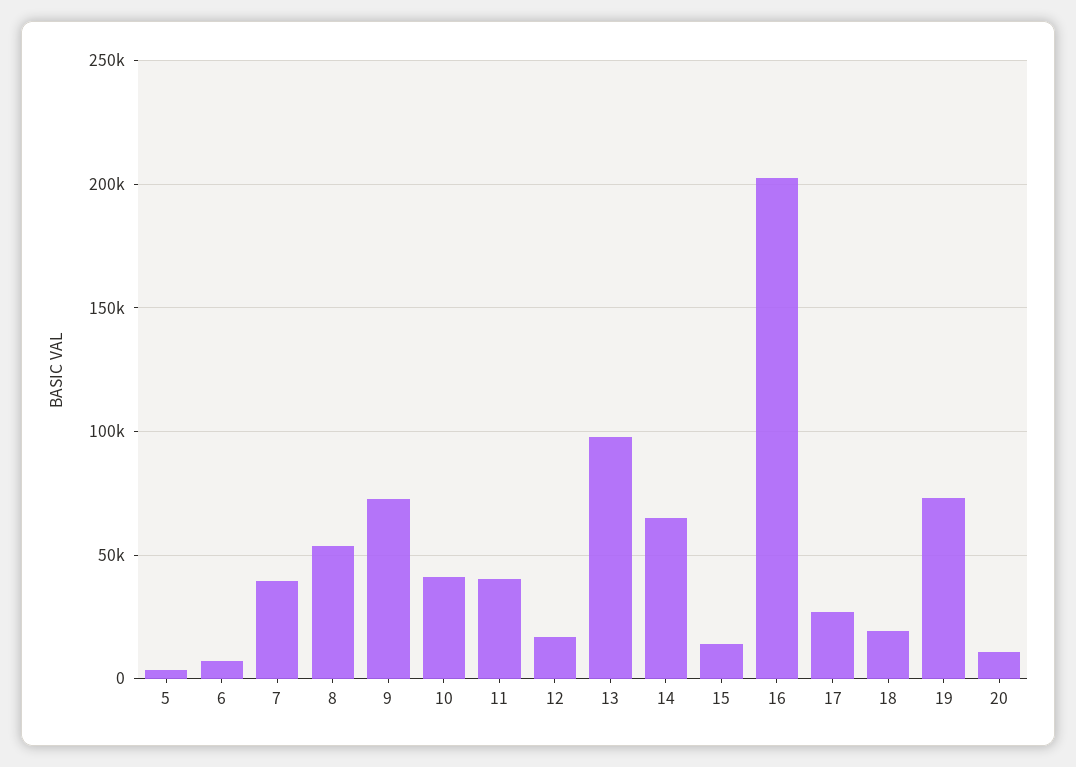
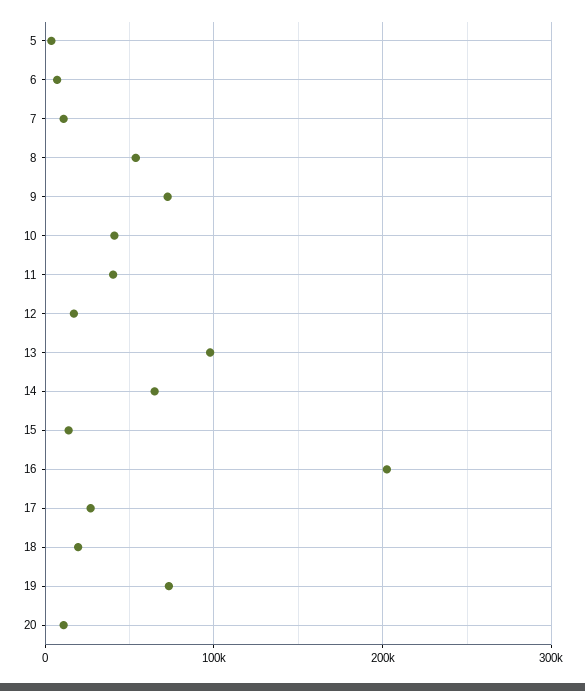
7: 40000 -> 10000

